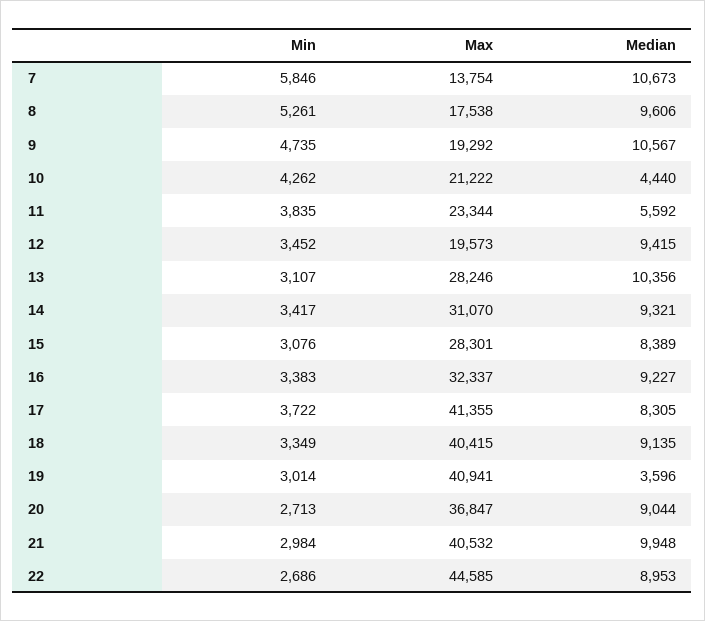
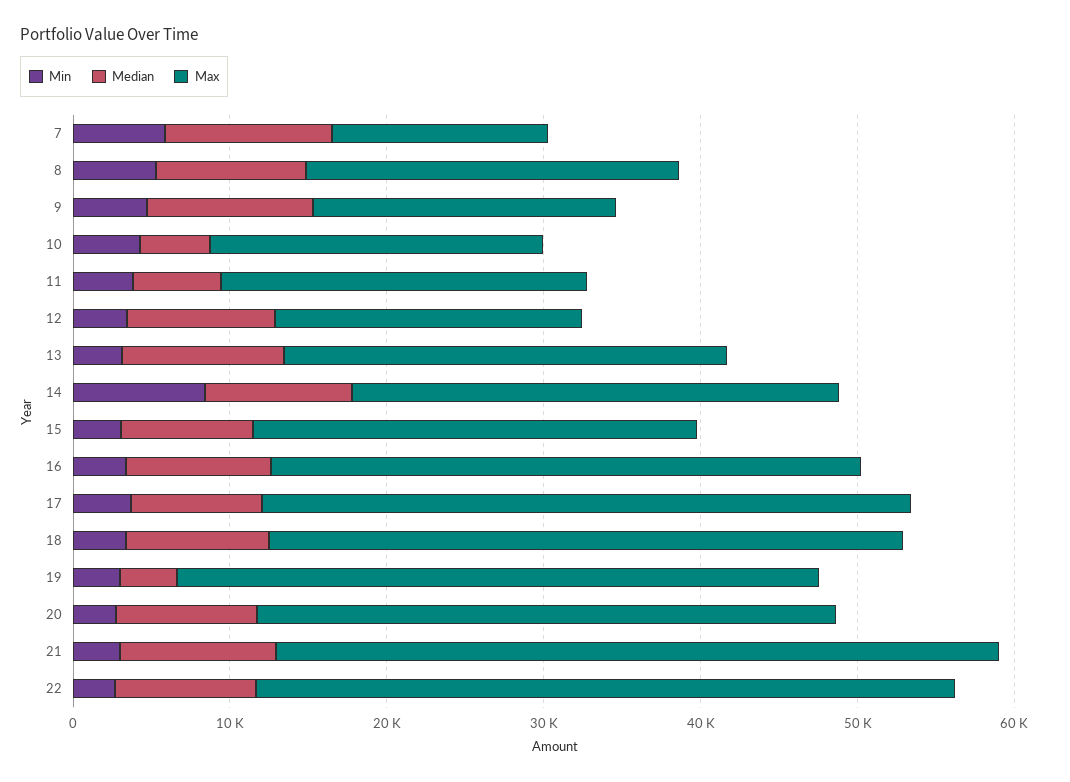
Max, 8: 17538 -> 24000
Min, 14: 3417 -> 8000
Max, 16: 32337 -> 38000
Max, 21: 40532 -> 46000

